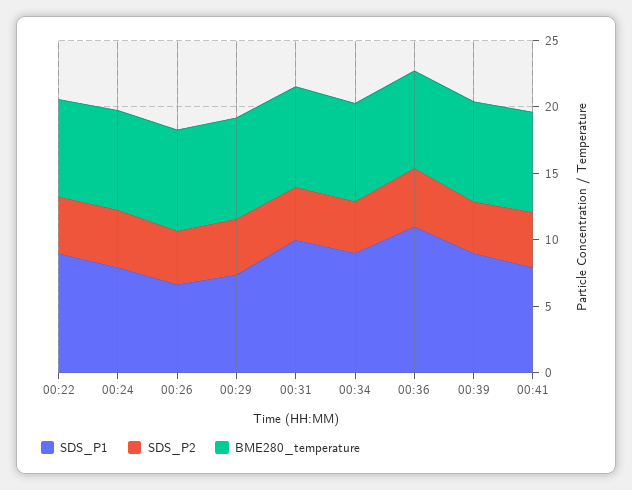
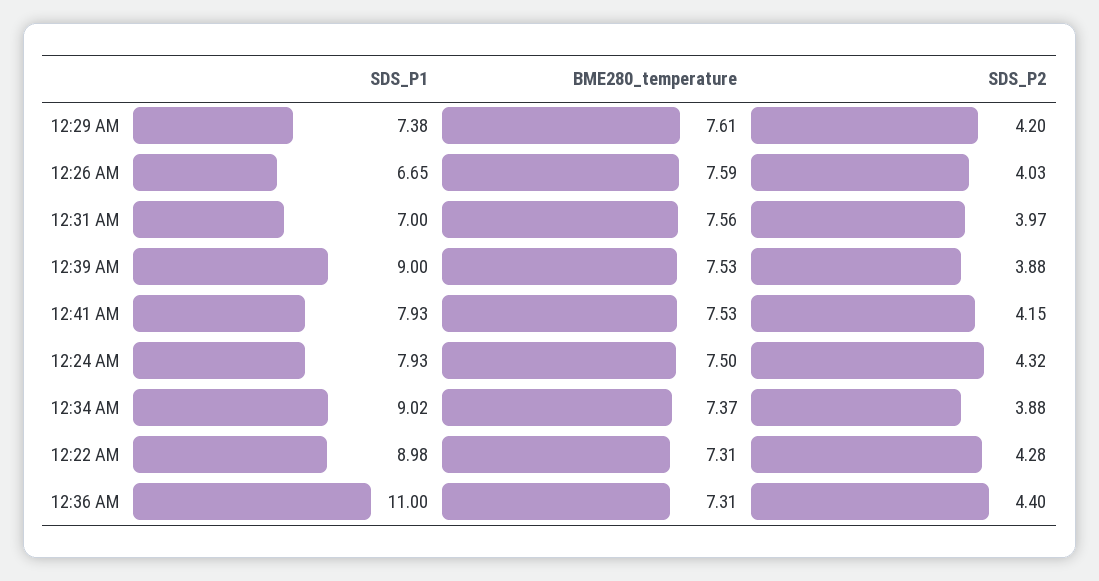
SDS_P1, 00:31: 10 -> 7

